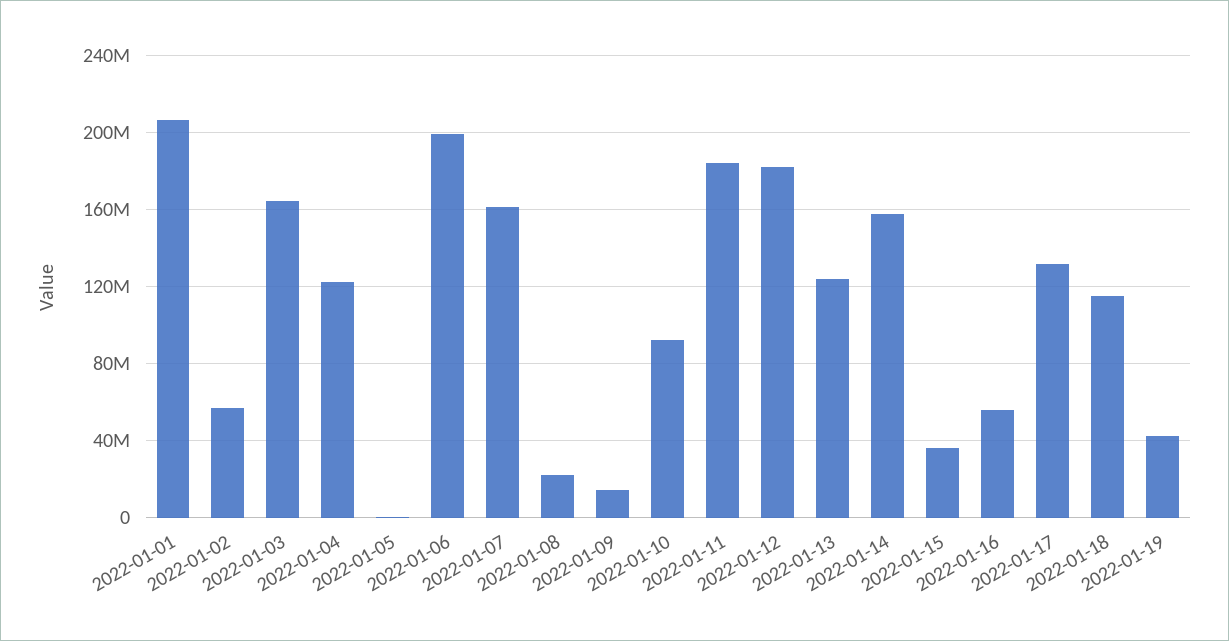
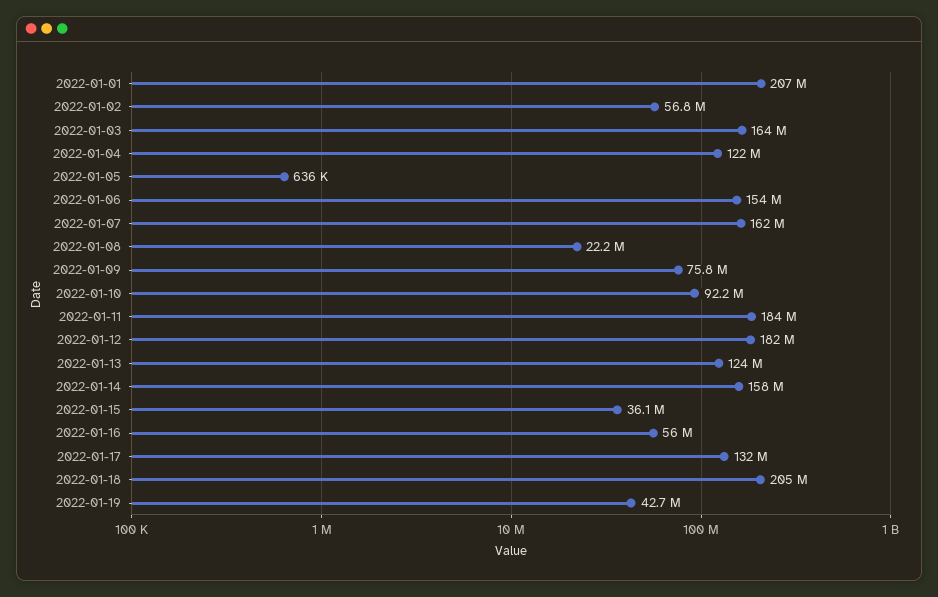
2022-01-06: 200000000 -> 154000000
2022-01-09: 15000000 -> 75800000
2022-01-18: 115000000 -> 205000000

